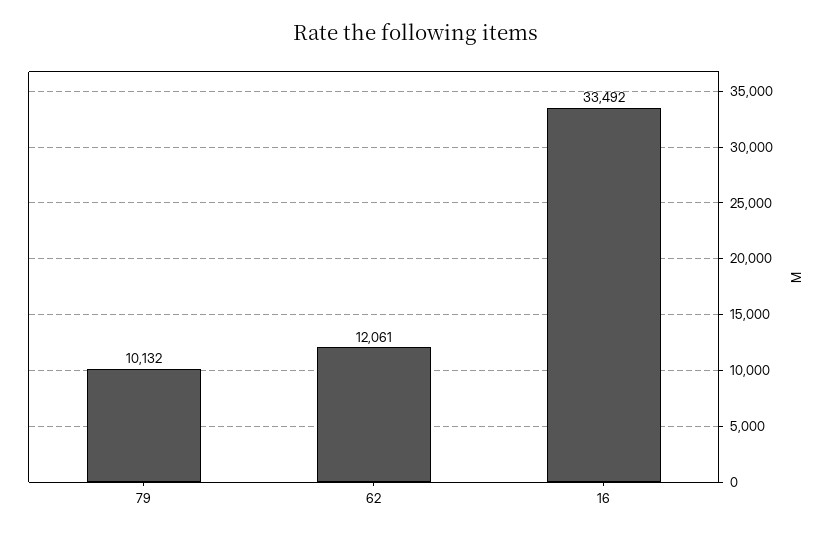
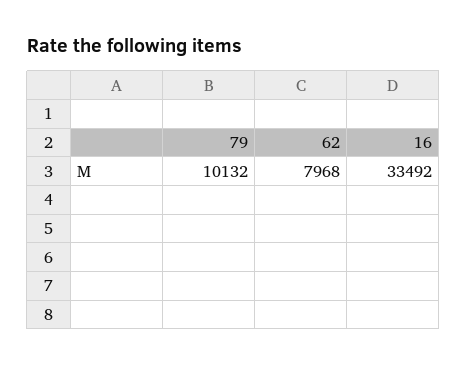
62: 12061 -> 7968

